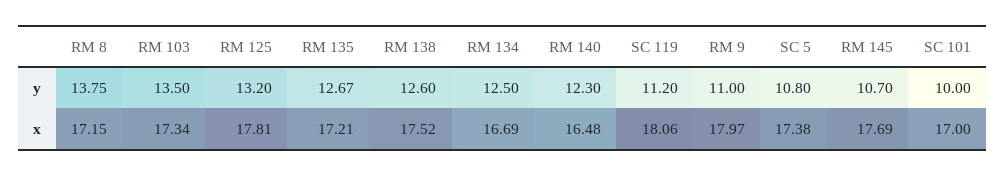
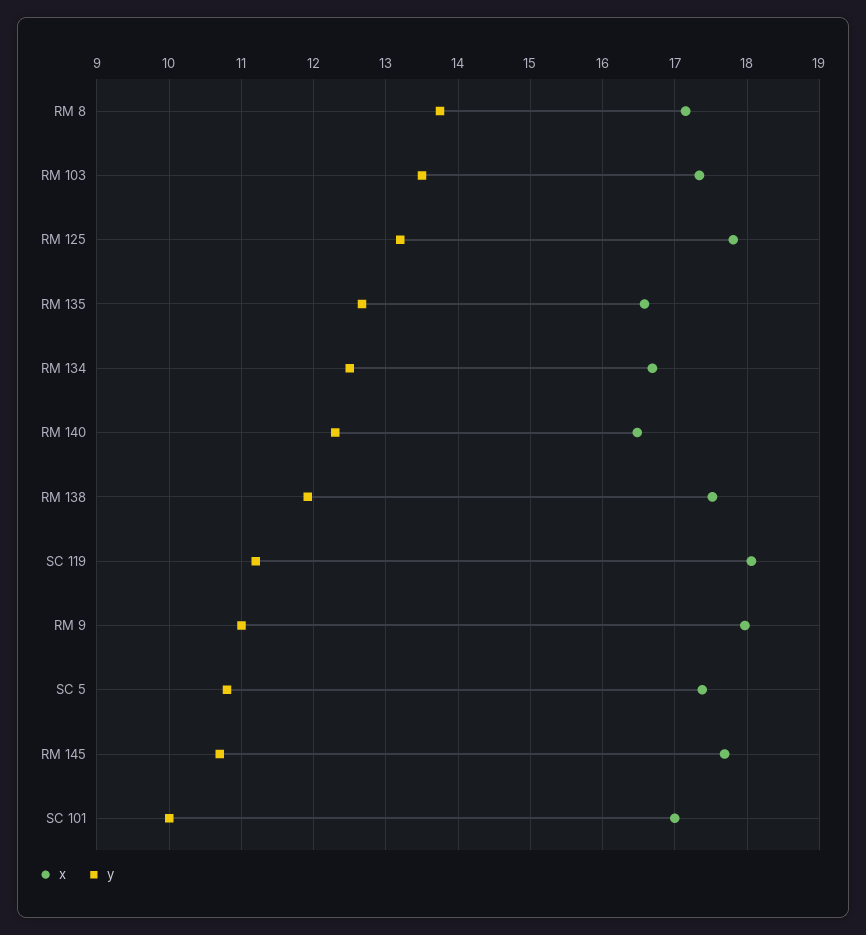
y, RM 138: 12.6 -> 11.9
x, RM 135: 17.21 -> 16.6

